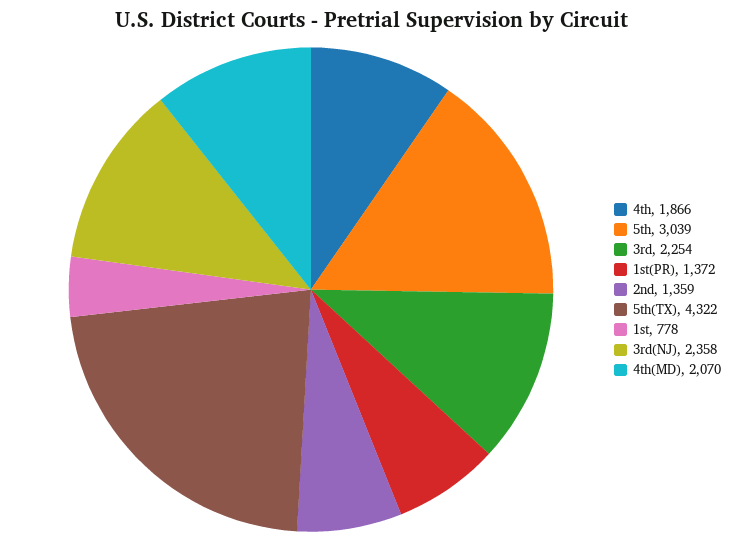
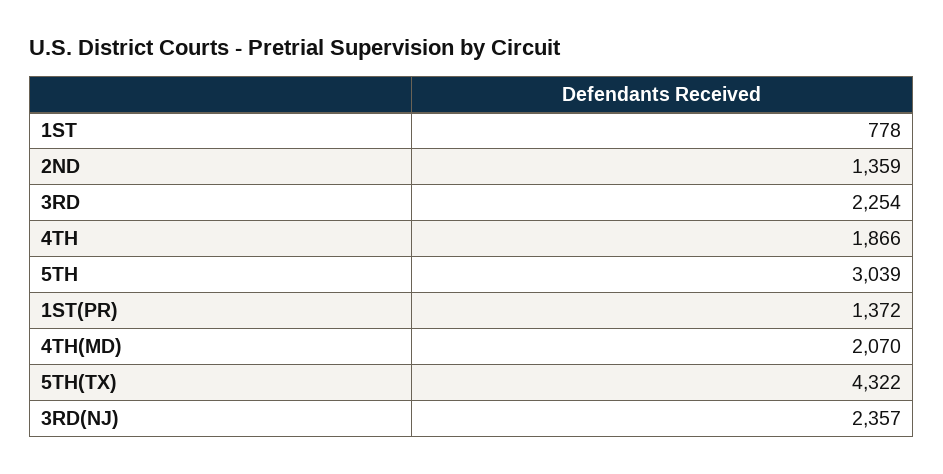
3rd(NJ): 2358 -> 2357

